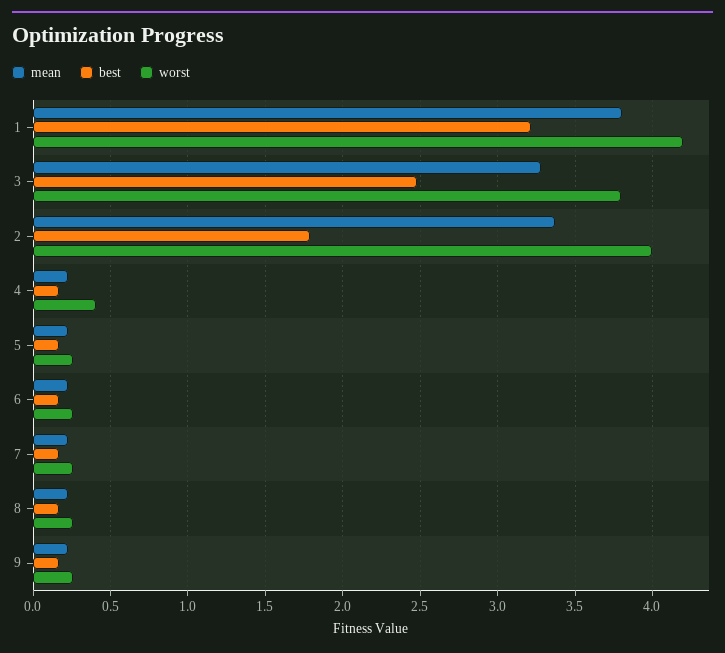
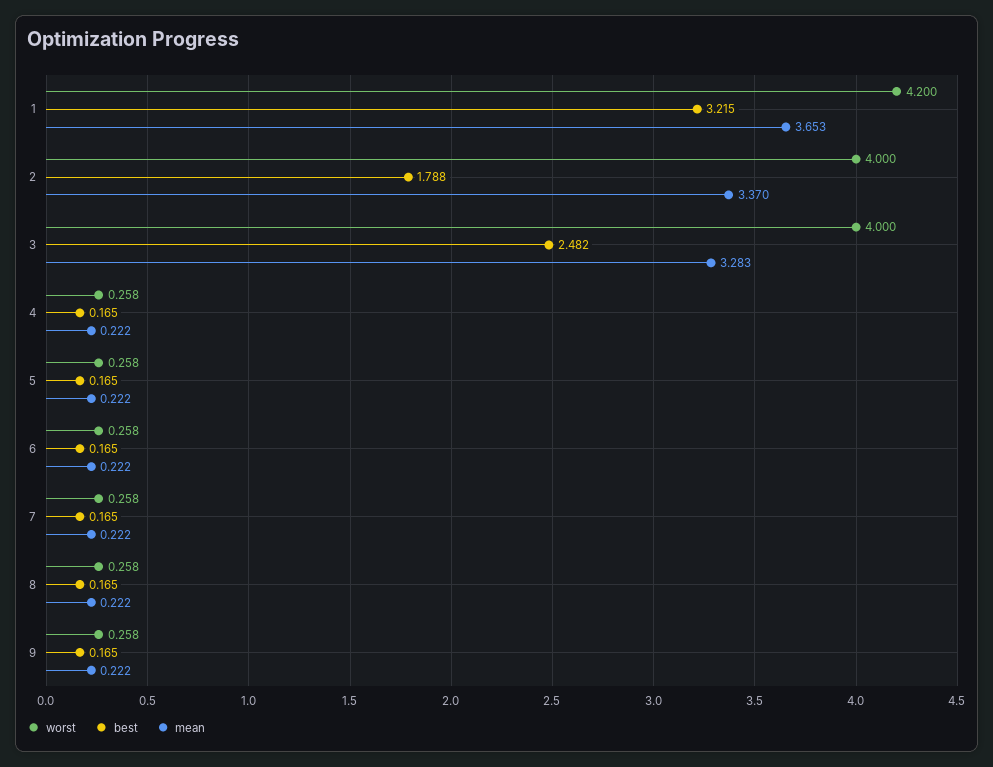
mean, 1: 3.8 -> 3.653
worst, 3: 3.8 -> 4
worst, 4: 0.4 -> 0.258

